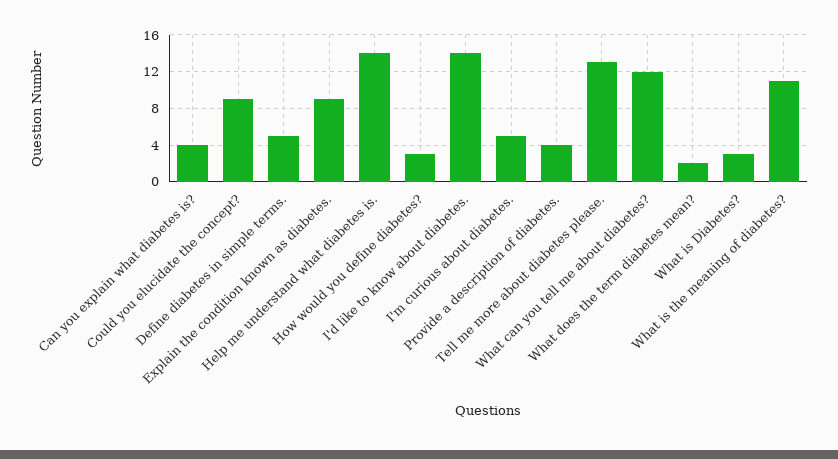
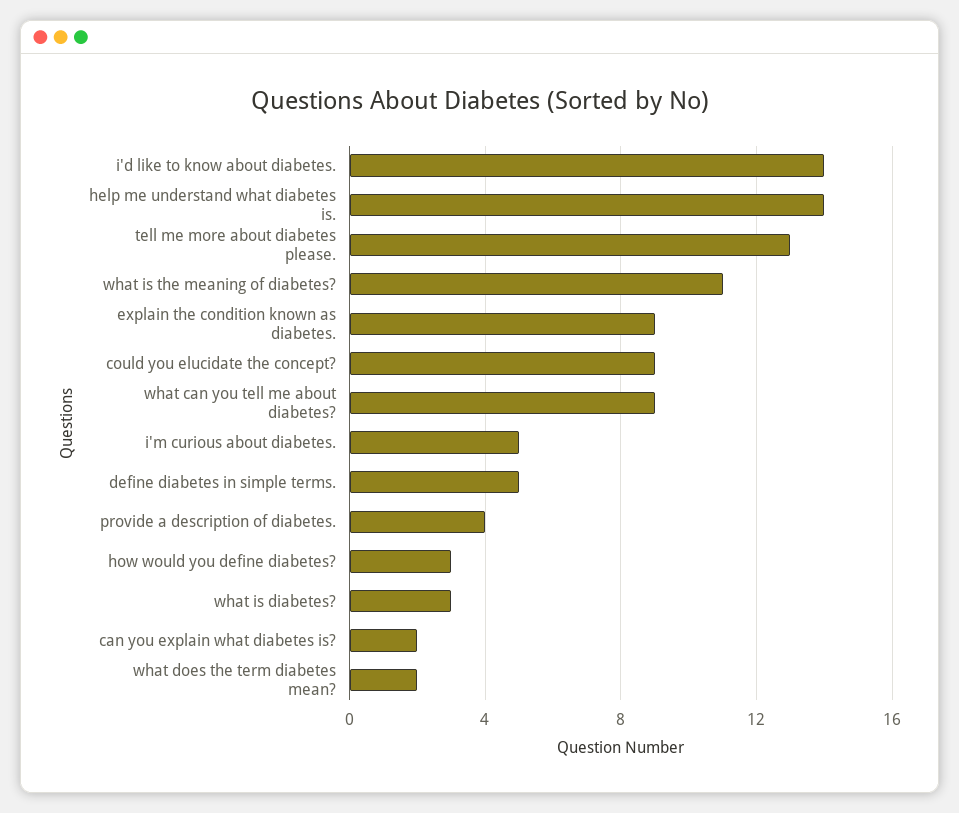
Can you explain what diabetes is?: 4 -> 2
What can you tell me about diabetes?: 12 -> 9

